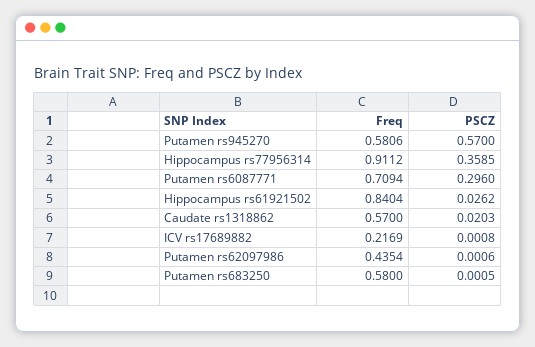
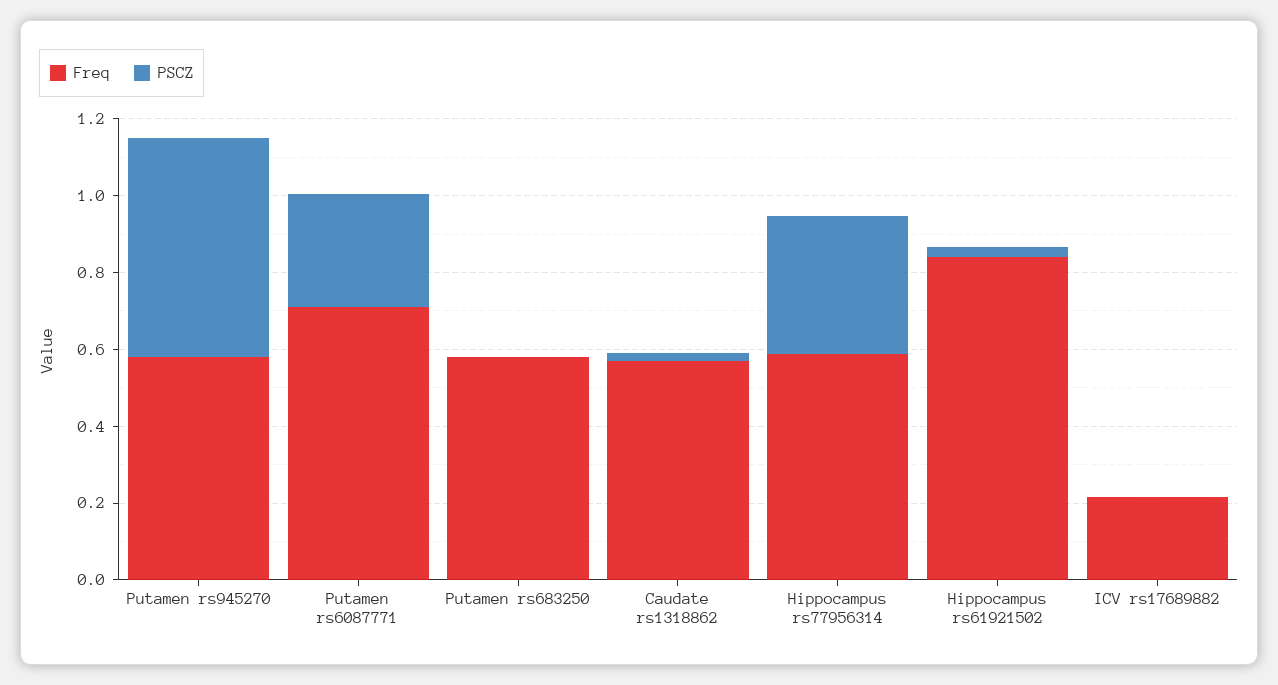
Freq, Hippocampus rs77956314: 0.9112 -> 0.6
Freq, Putamen rs62097986: 0.4354 -> none
PSCZ, Putamen rs62097986: 0.0006 -> none

